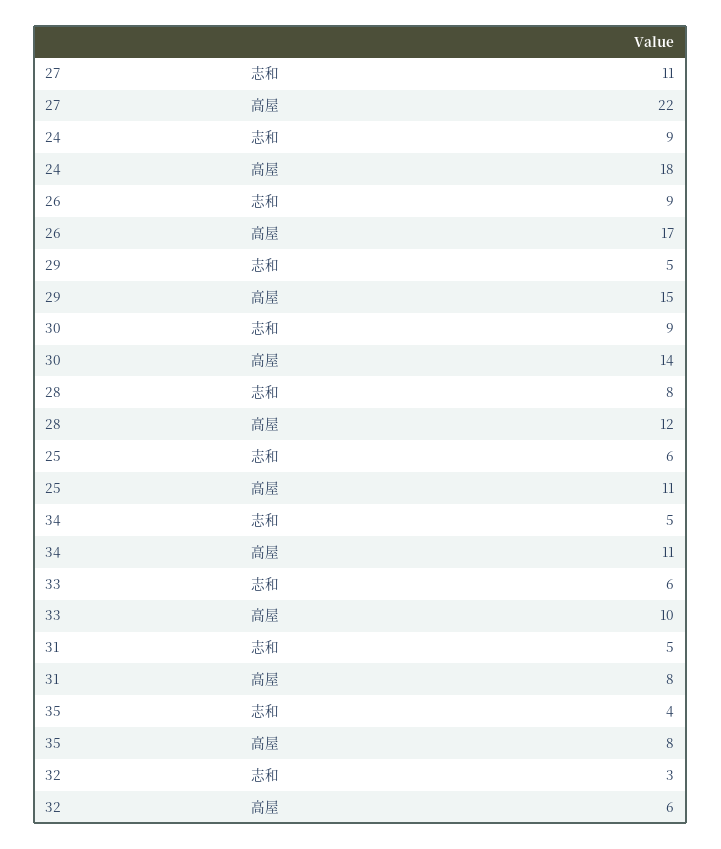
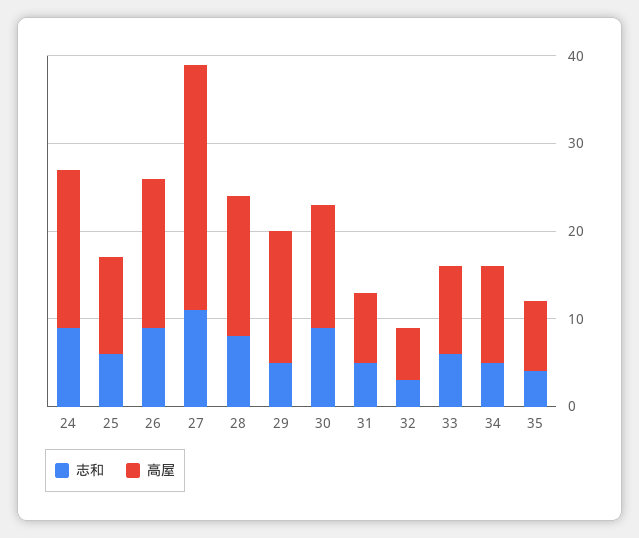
高屋, 27: 22 -> 28
高屋, 28: 12 -> 16

